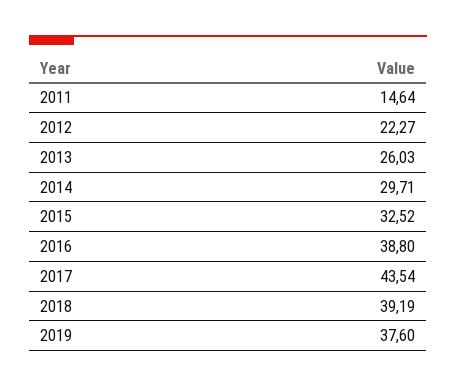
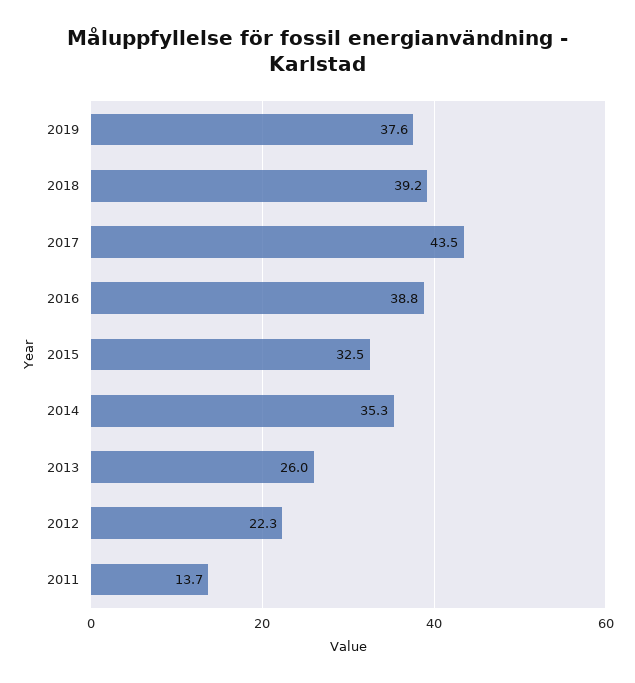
2011: 14.64 -> 13.7
2014: 29.71 -> 35.3

